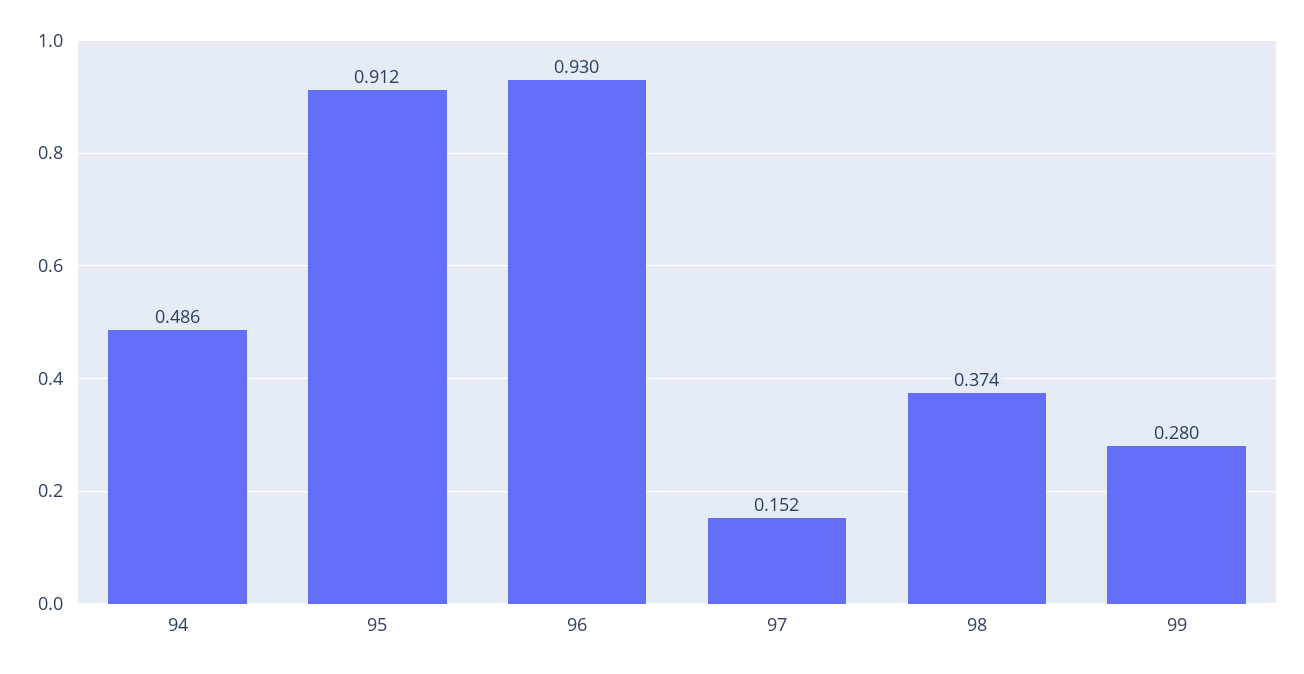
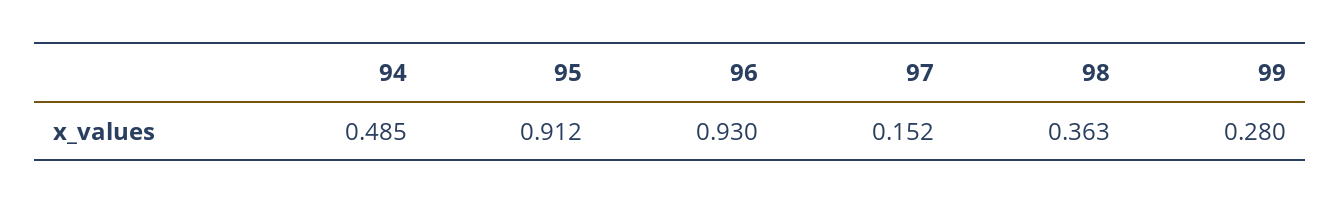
94: 0.486 -> 0.485
98: 0.374 -> 0.363

